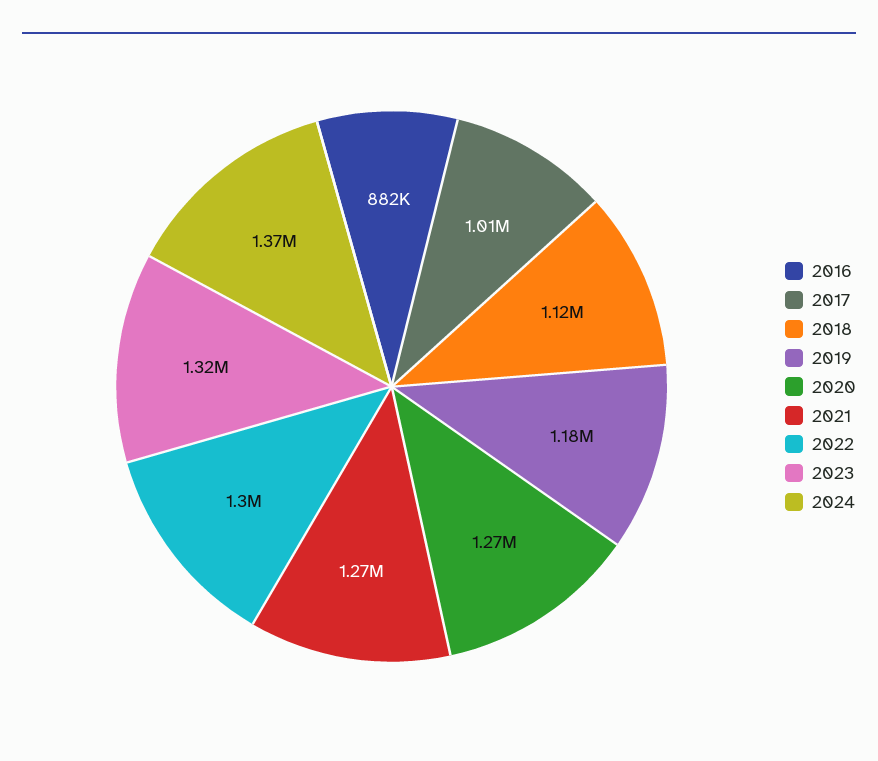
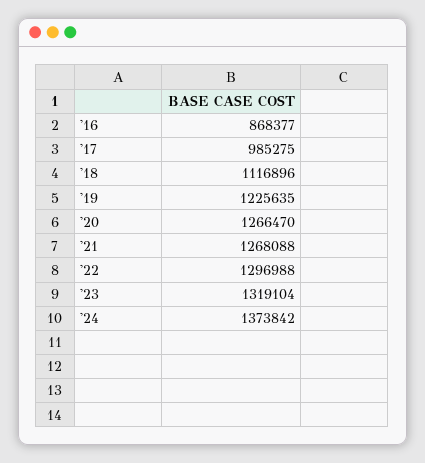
2016: 882000 -> 868377
2017: 1010000 -> 985275
2019: 1180000 -> 1225635

